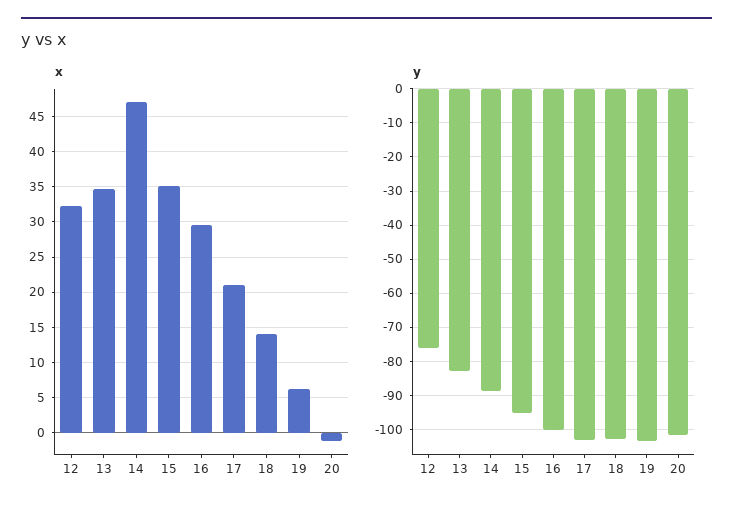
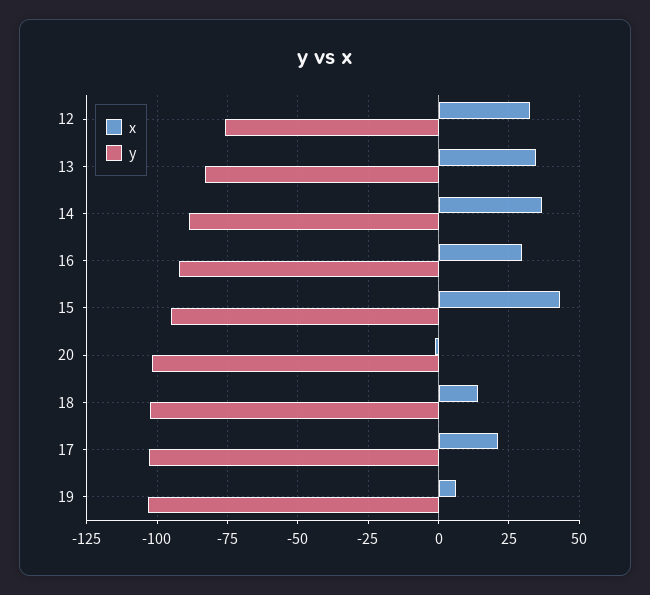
x, 14: 47 -> 37.5
x, 15: 35 -> 42.5
y, 16: -100 -> -92.5

